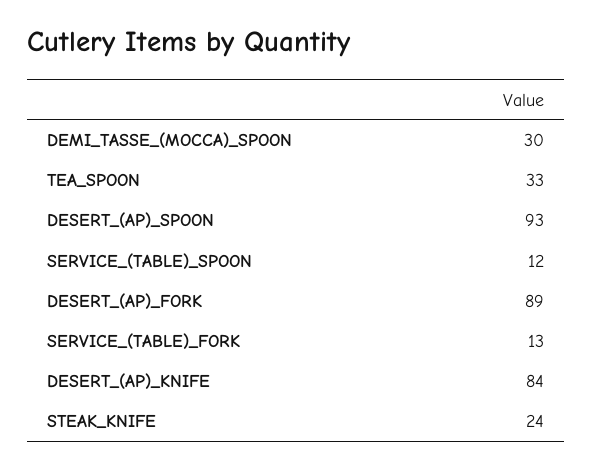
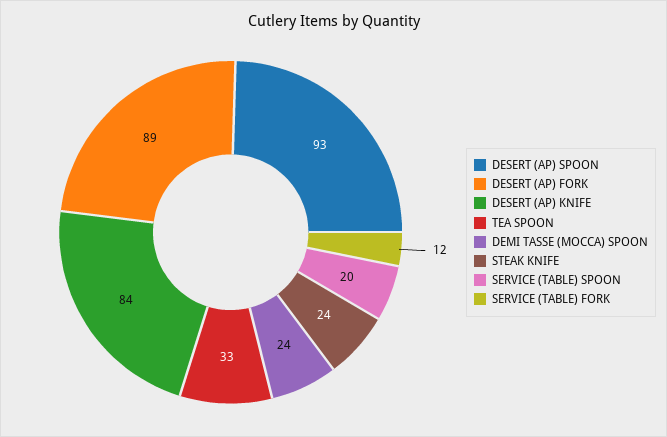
DEMI_TASSE_(MOCCA)_SPOON: 30 -> 24
SERVICE_(TABLE)_SPOON: 12 -> 20
SERVICE_(TABLE)_FORK: 13 -> 12

